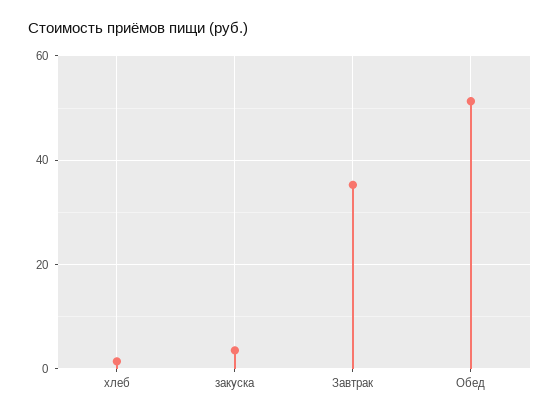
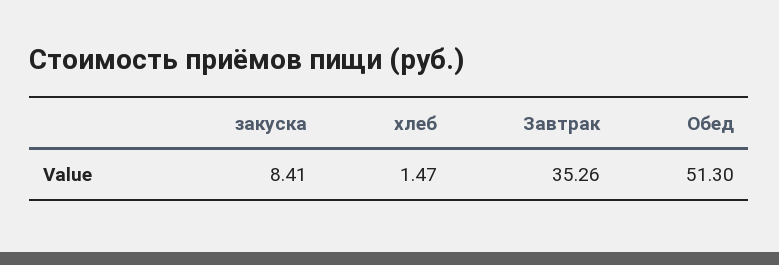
закуска: 4 -> 8.41

